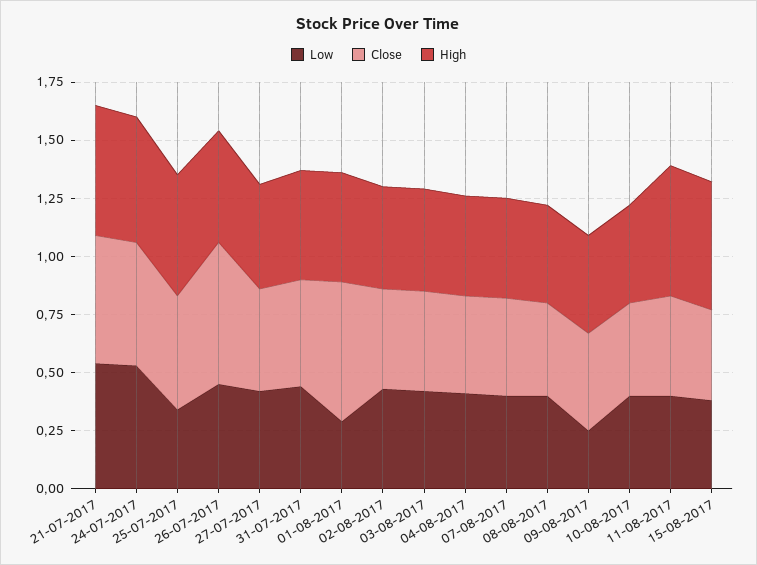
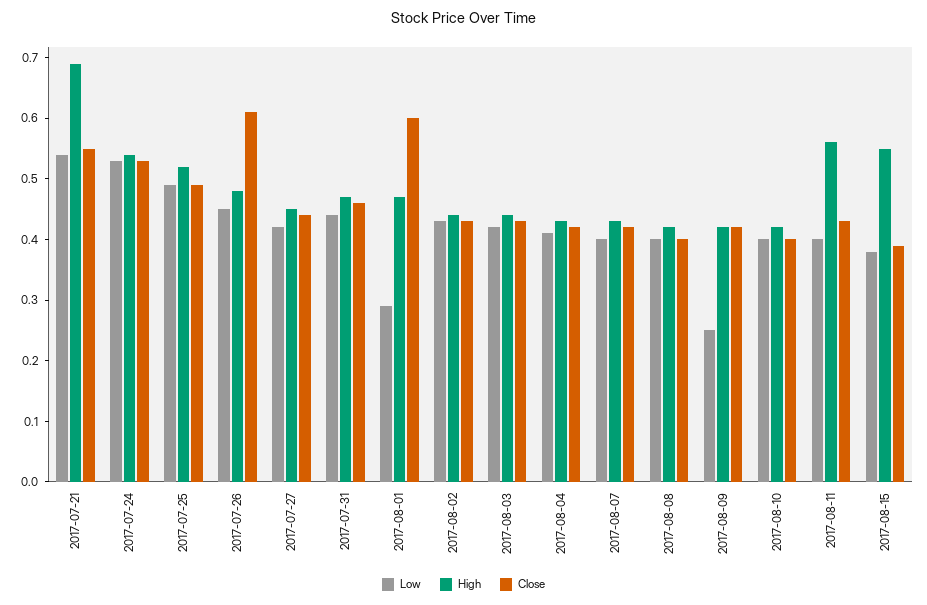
High, 21-07-2017: 0.55 -> 0.7
Low, 25-07-2017: 0.35 -> 0.5

